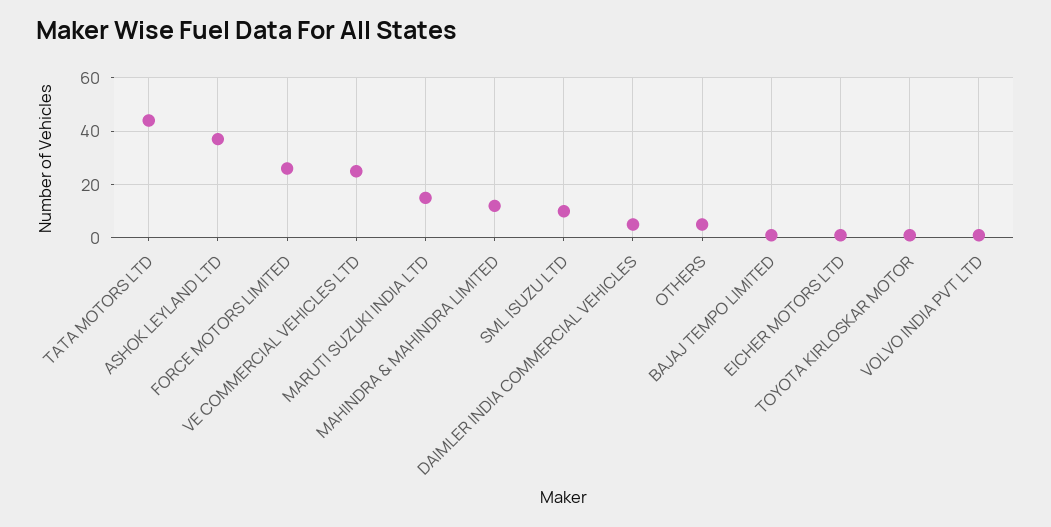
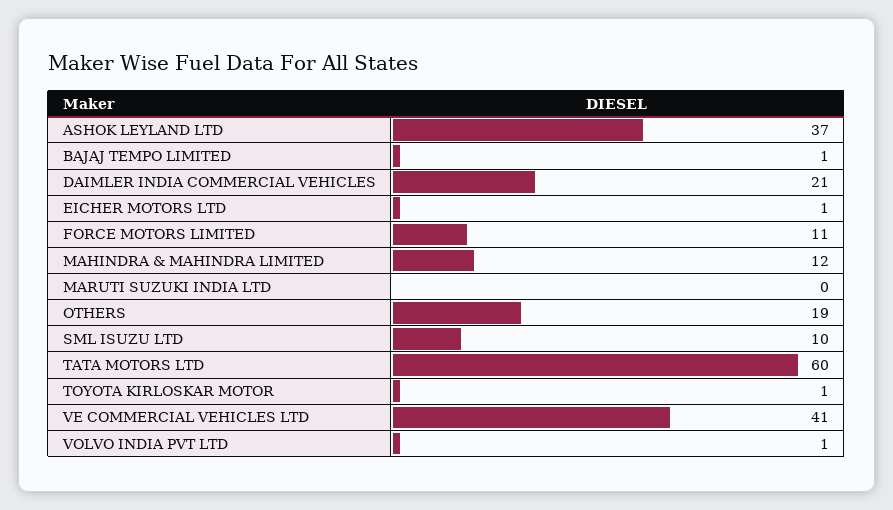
TATA MOTORS LTD: 45 -> 60
FORCE MOTORS LIMITED: 25 -> 11
VE COMMERCIAL VEHICLES LTD: 25 -> 41
MARUTI SUZUKI INDIA LTD: 15 -> 0
DAIMLER INDIA COMMERCIAL VEHICLES: 5 -> 21
OTHERS: 5 -> 19

